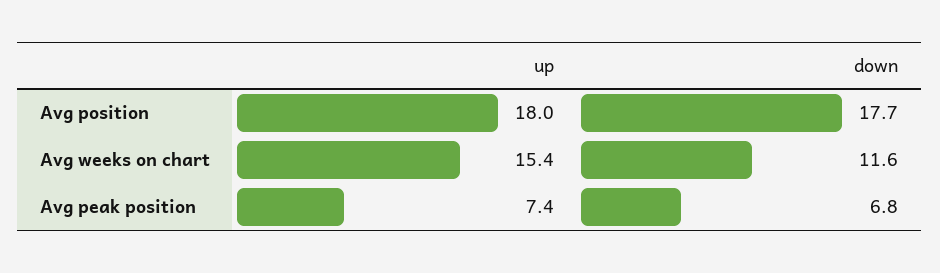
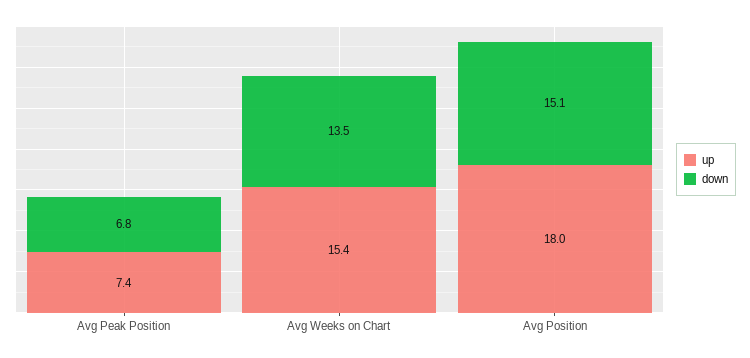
down, Avg position: 17.7 -> 15.1
down, Avg weeks on chart: 11.6 -> 13.5

